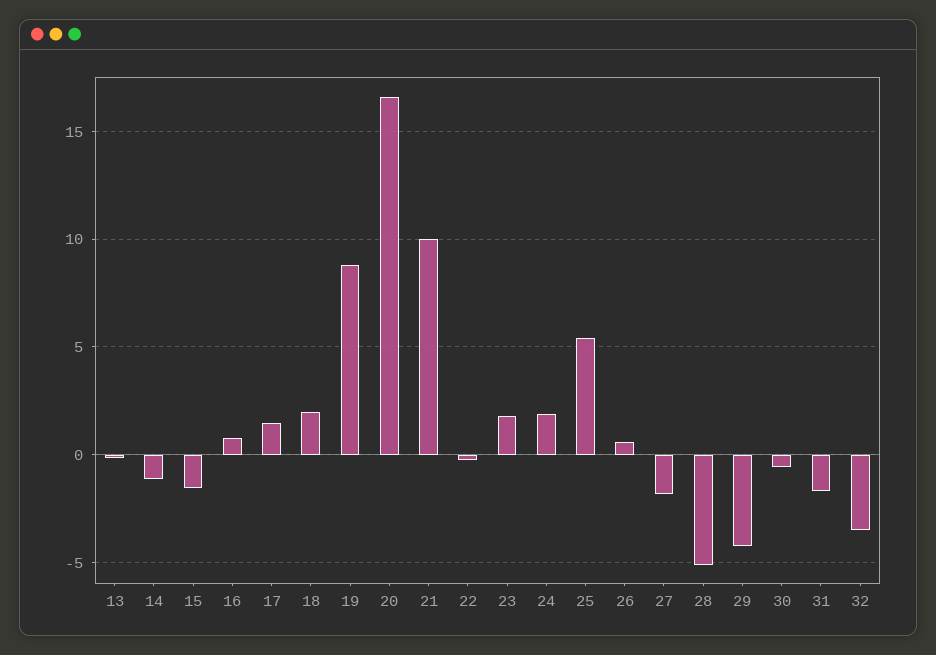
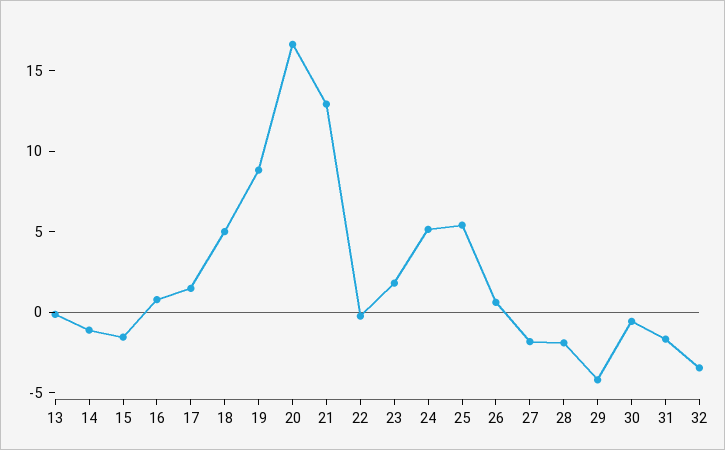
18: 2 -> 5
21: 10 -> 13
24: 2 -> 5
28: -5 -> -2

